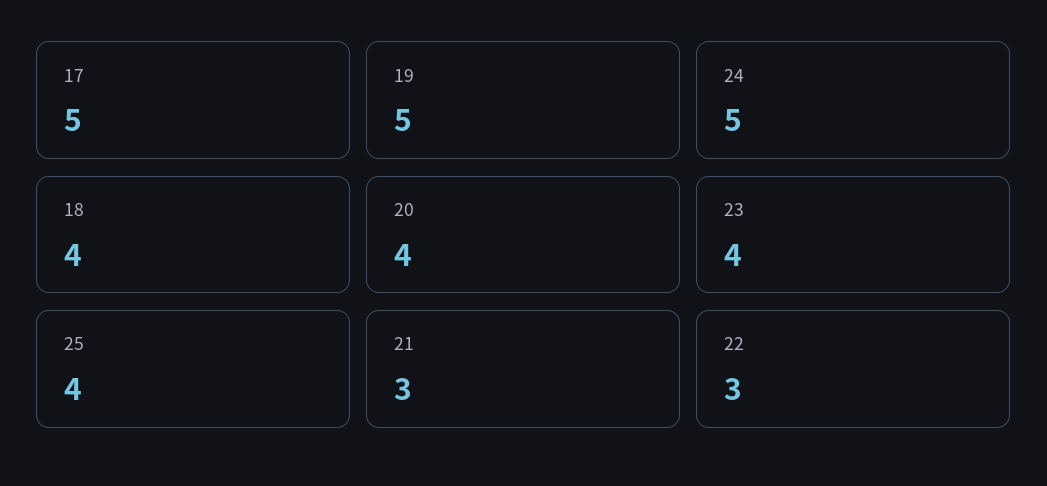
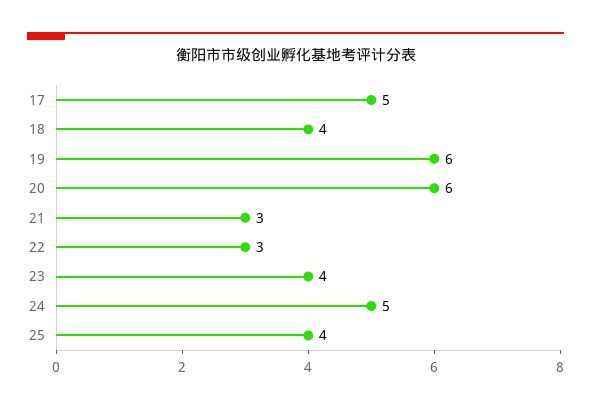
19: 5 -> 6
20: 4 -> 6

